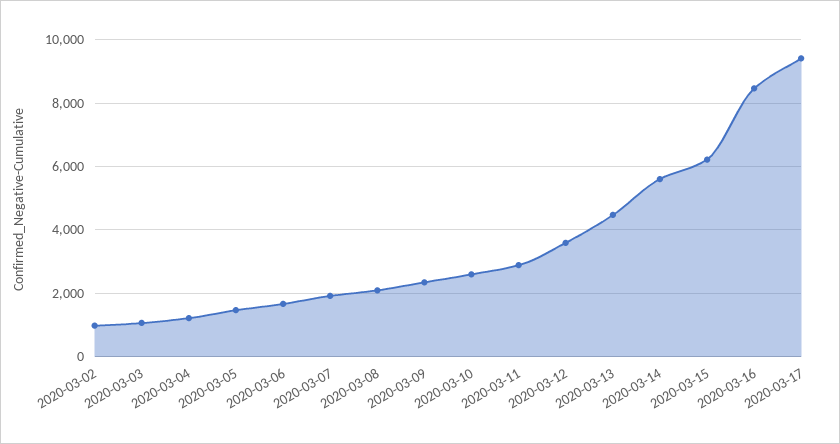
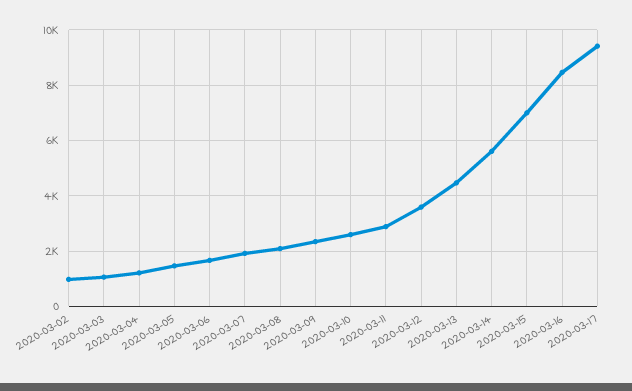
2020-03-15: 6200 -> 7000

